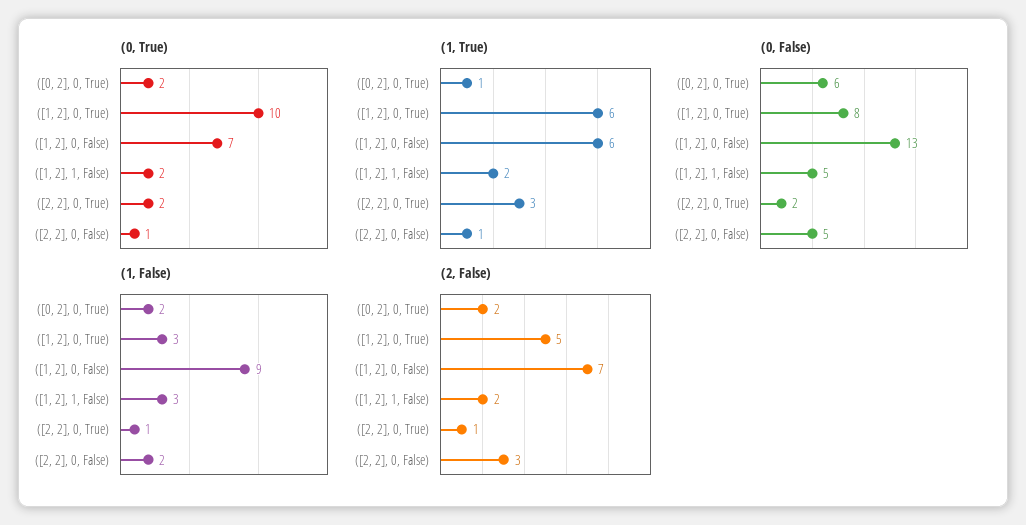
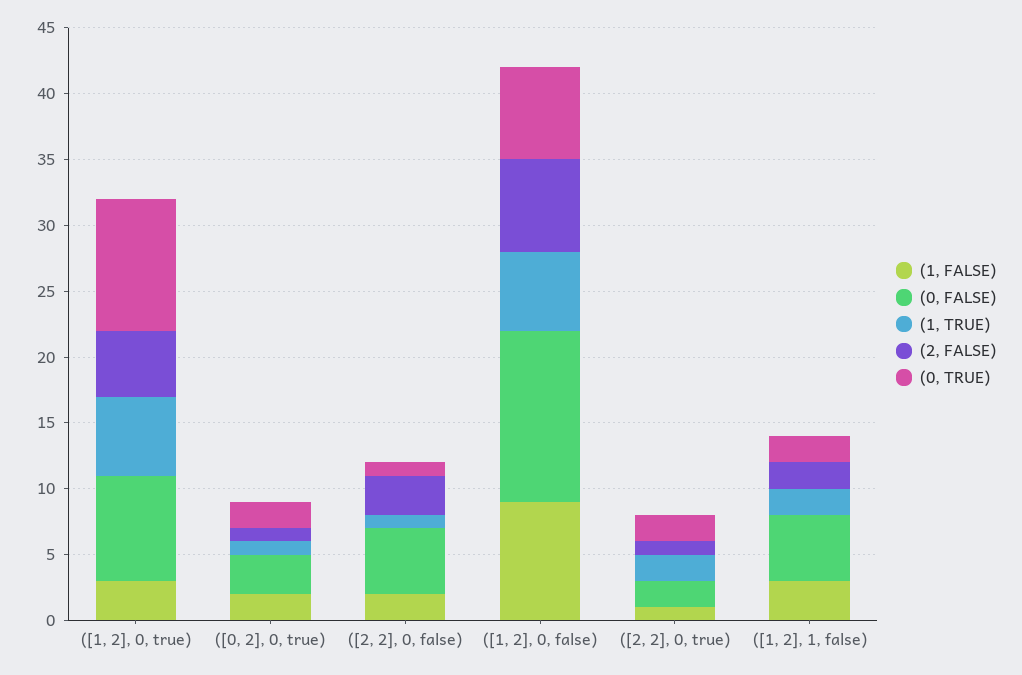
(1, True), ([2, 2], 0, True): 3 -> 2
(0, False), ([0, 2], 0, True): 6 -> 3
(2, False), ([0, 2], 0, True): 2 -> 1

